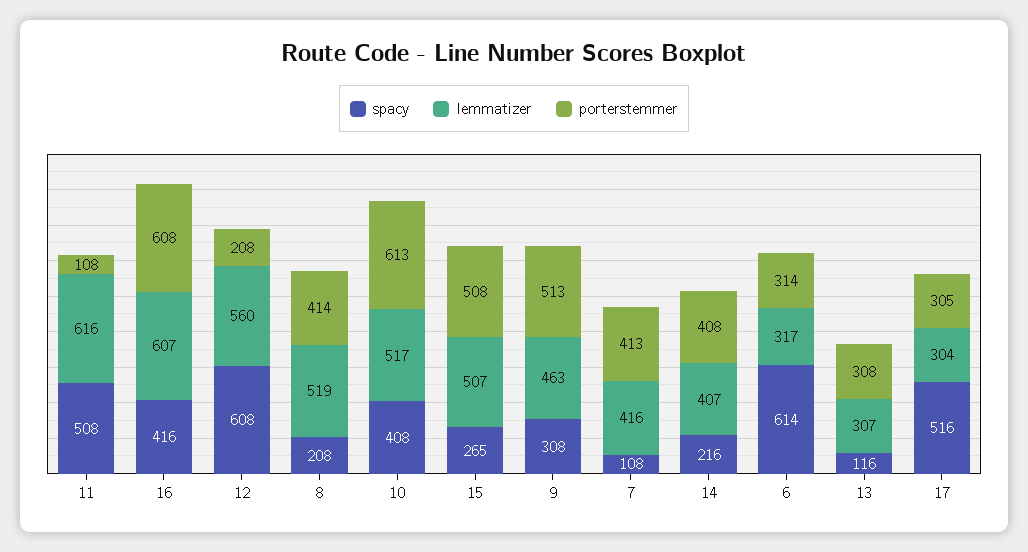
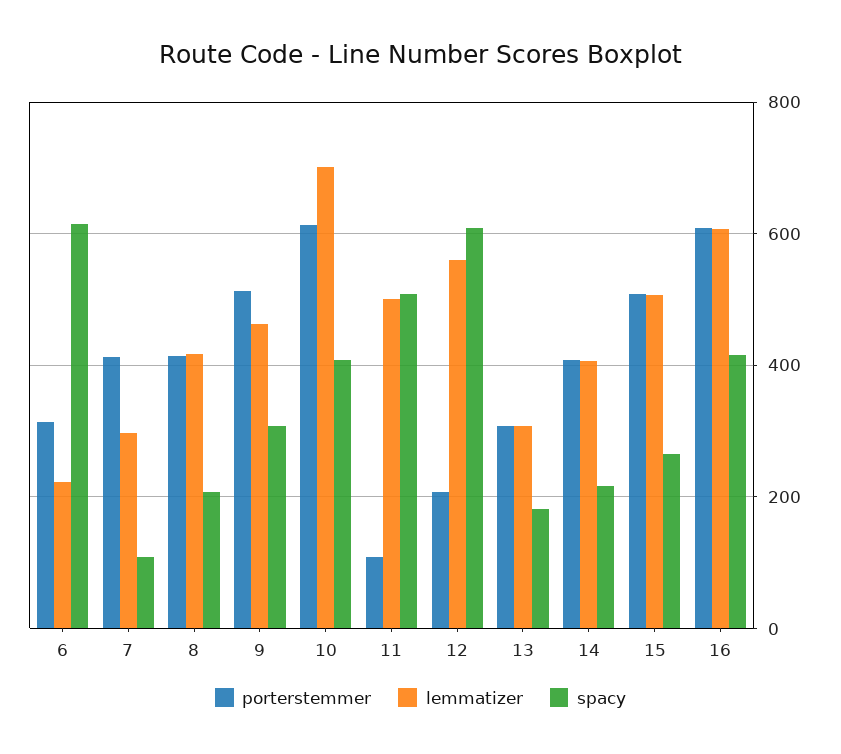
lemmatizer, 11: 616 -> 500
lemmatizer, 8: 519 -> 420
lemmatizer, 10: 517 -> 700
lemmatizer, 7: 416 -> 300
lemmatizer, 6: 317 -> 220
spacy, 13: 116 -> 180
spacy, 17: 516 -> none
lemmatizer, 17: 304 -> none
porterstemmer, 17: 305 -> none

